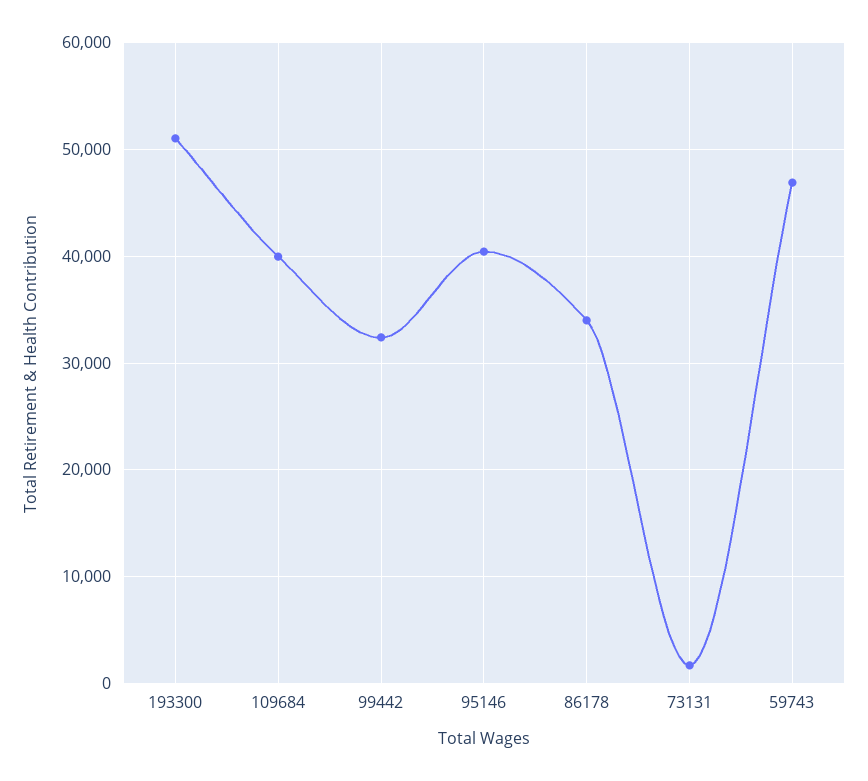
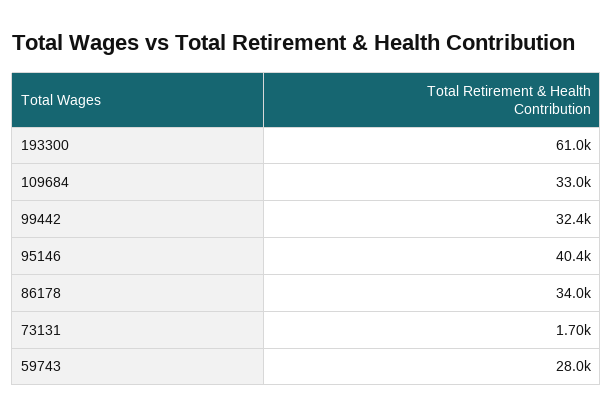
193300: 51000 -> 61000
109684: 40000 -> 33000
59743: 47000 -> 28000

